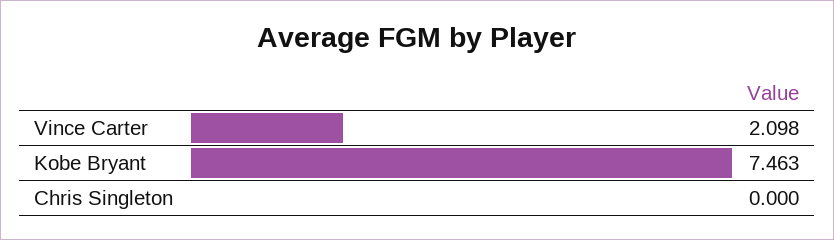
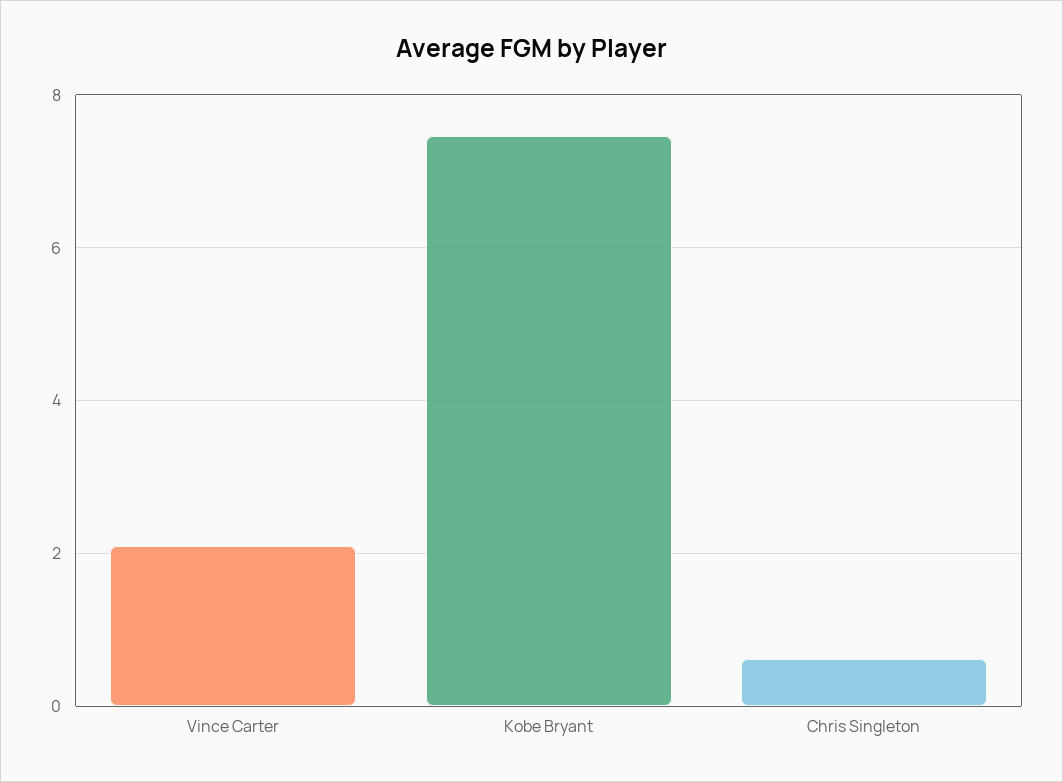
Chris Singleton: 0 -> 0.6

